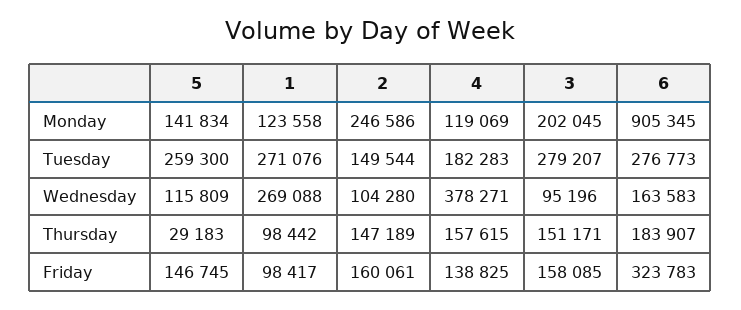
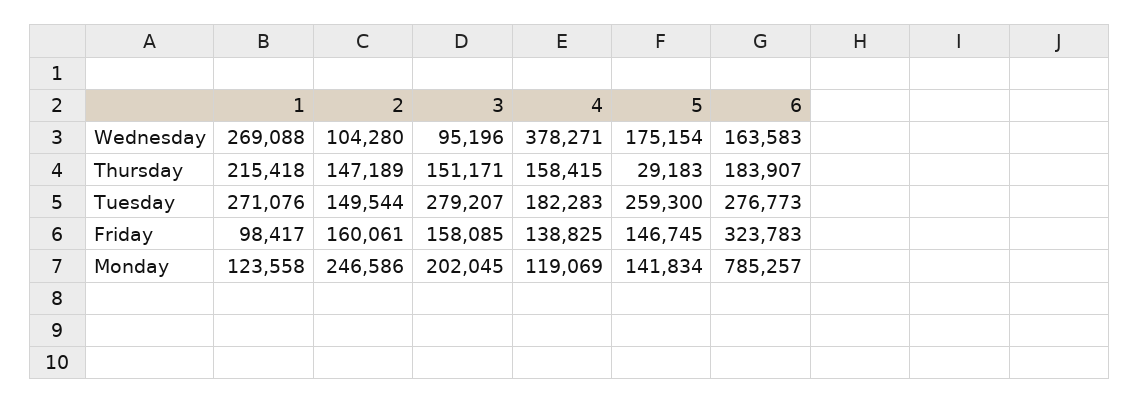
6, Monday: 905345 -> 785257
5, Wednesday: 115809 -> 175154
1, Thursday: 98442 -> 215418
4, Thursday: 157615 -> 158415

